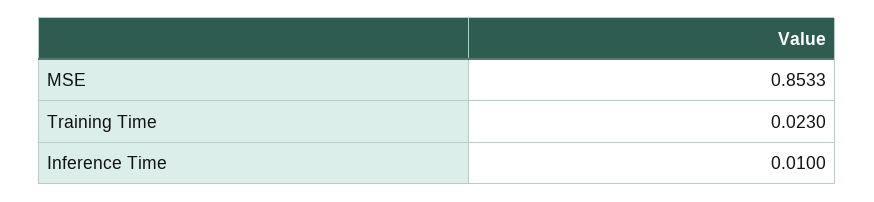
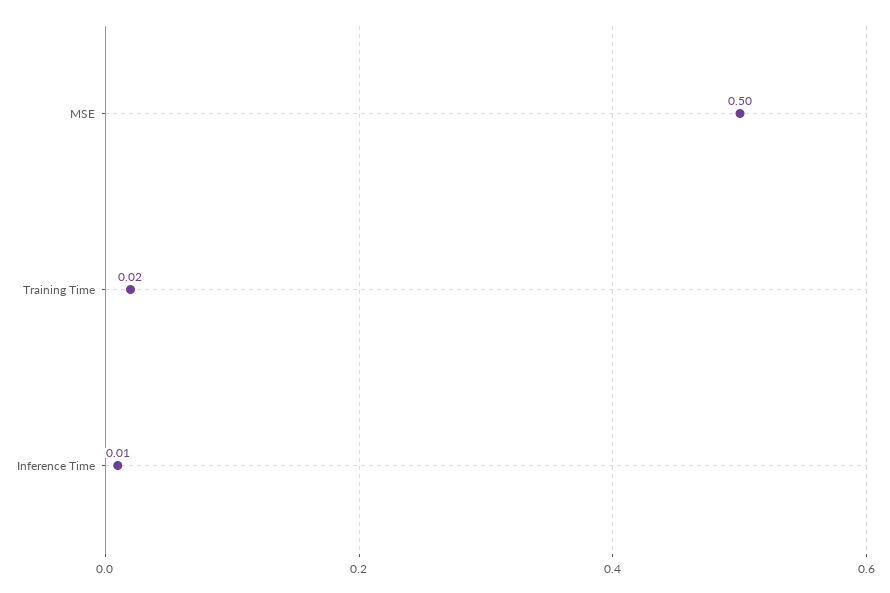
MSE: 0.8533 -> 0.5

